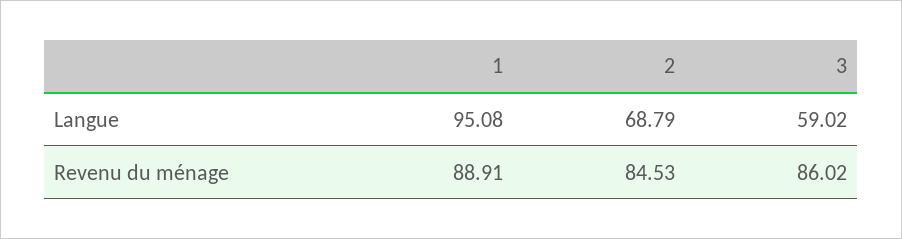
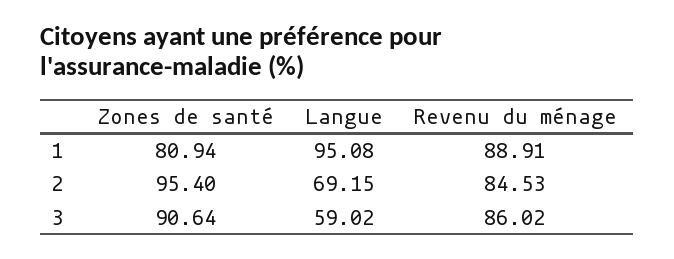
2, Langue: 68.79 -> 69.15
1, Zones de santé: none -> 80.94
2, Zones de santé: none -> 95.4
3, Zones de santé: none -> 90.64

